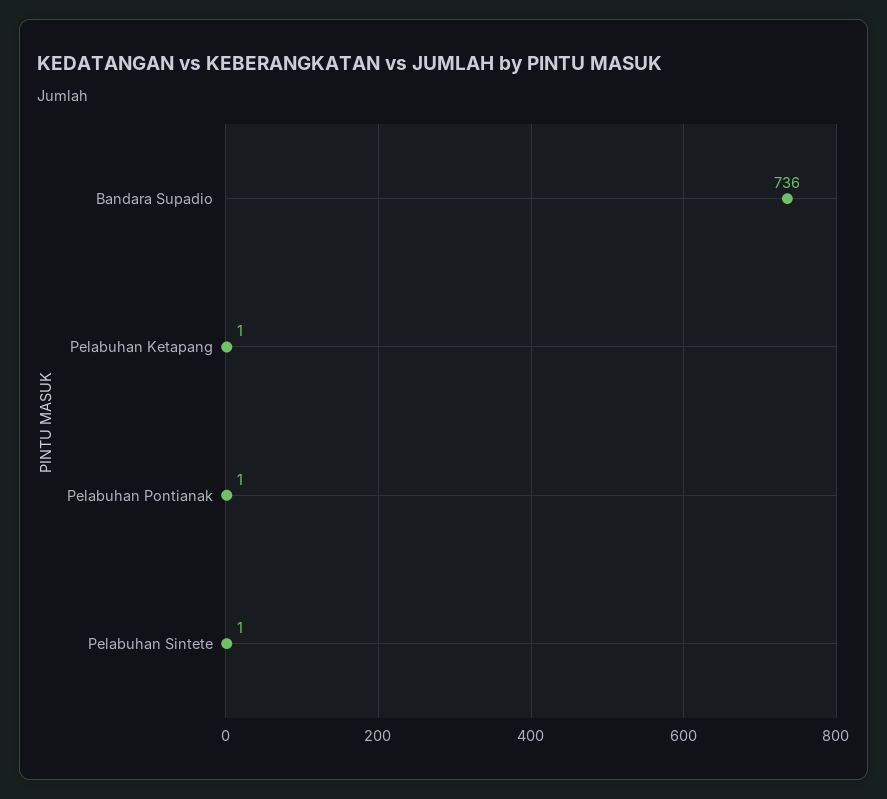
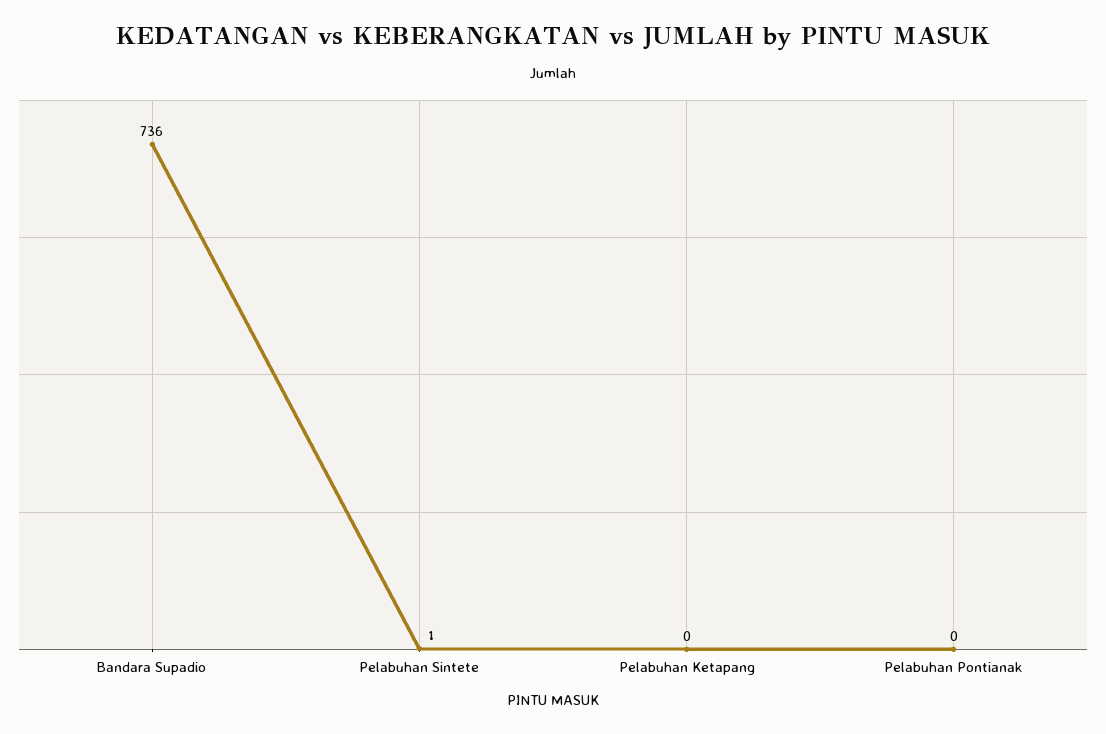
Pelabuhan Ketapang: 1 -> 0
Pelabuhan Pontianak: 1 -> 0

